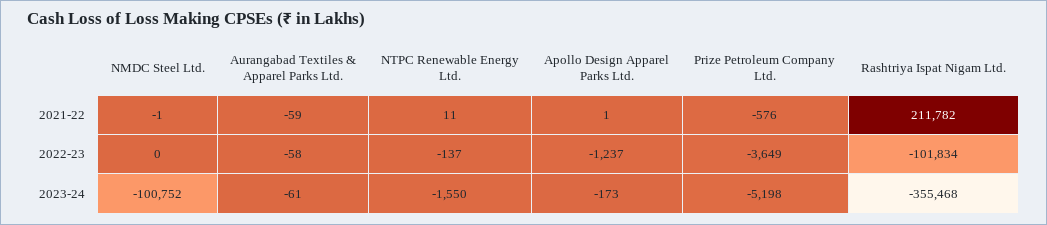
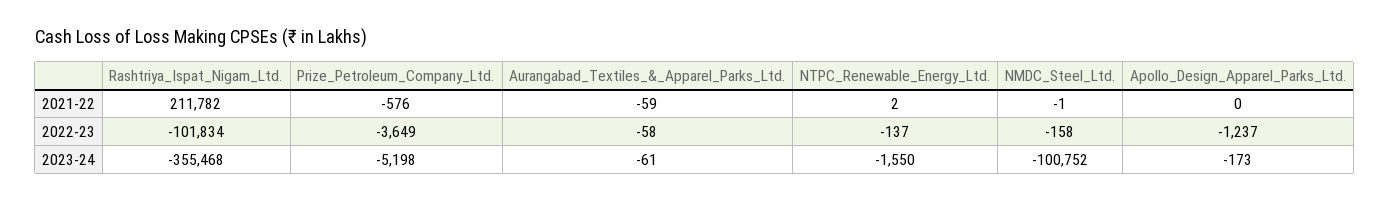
NTPC Renewable Energy Ltd., 2021-22: 11 -> 2
Apollo Design Apparel Parks Ltd., 2021-22: 1 -> 0
NMDC Steel Ltd., 2022-23: 0 -> -158

